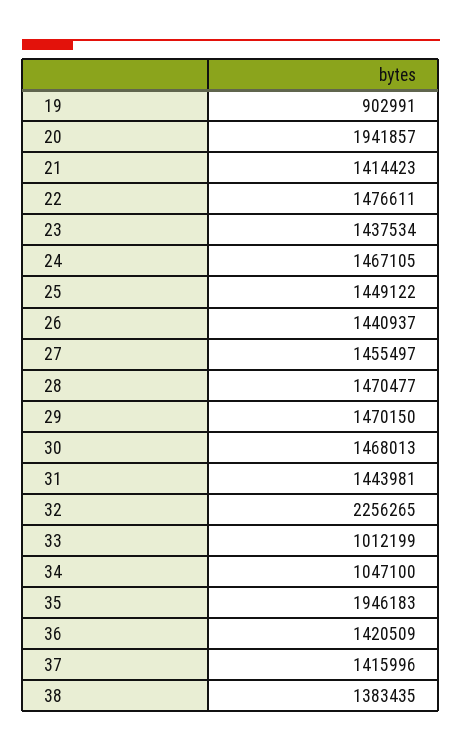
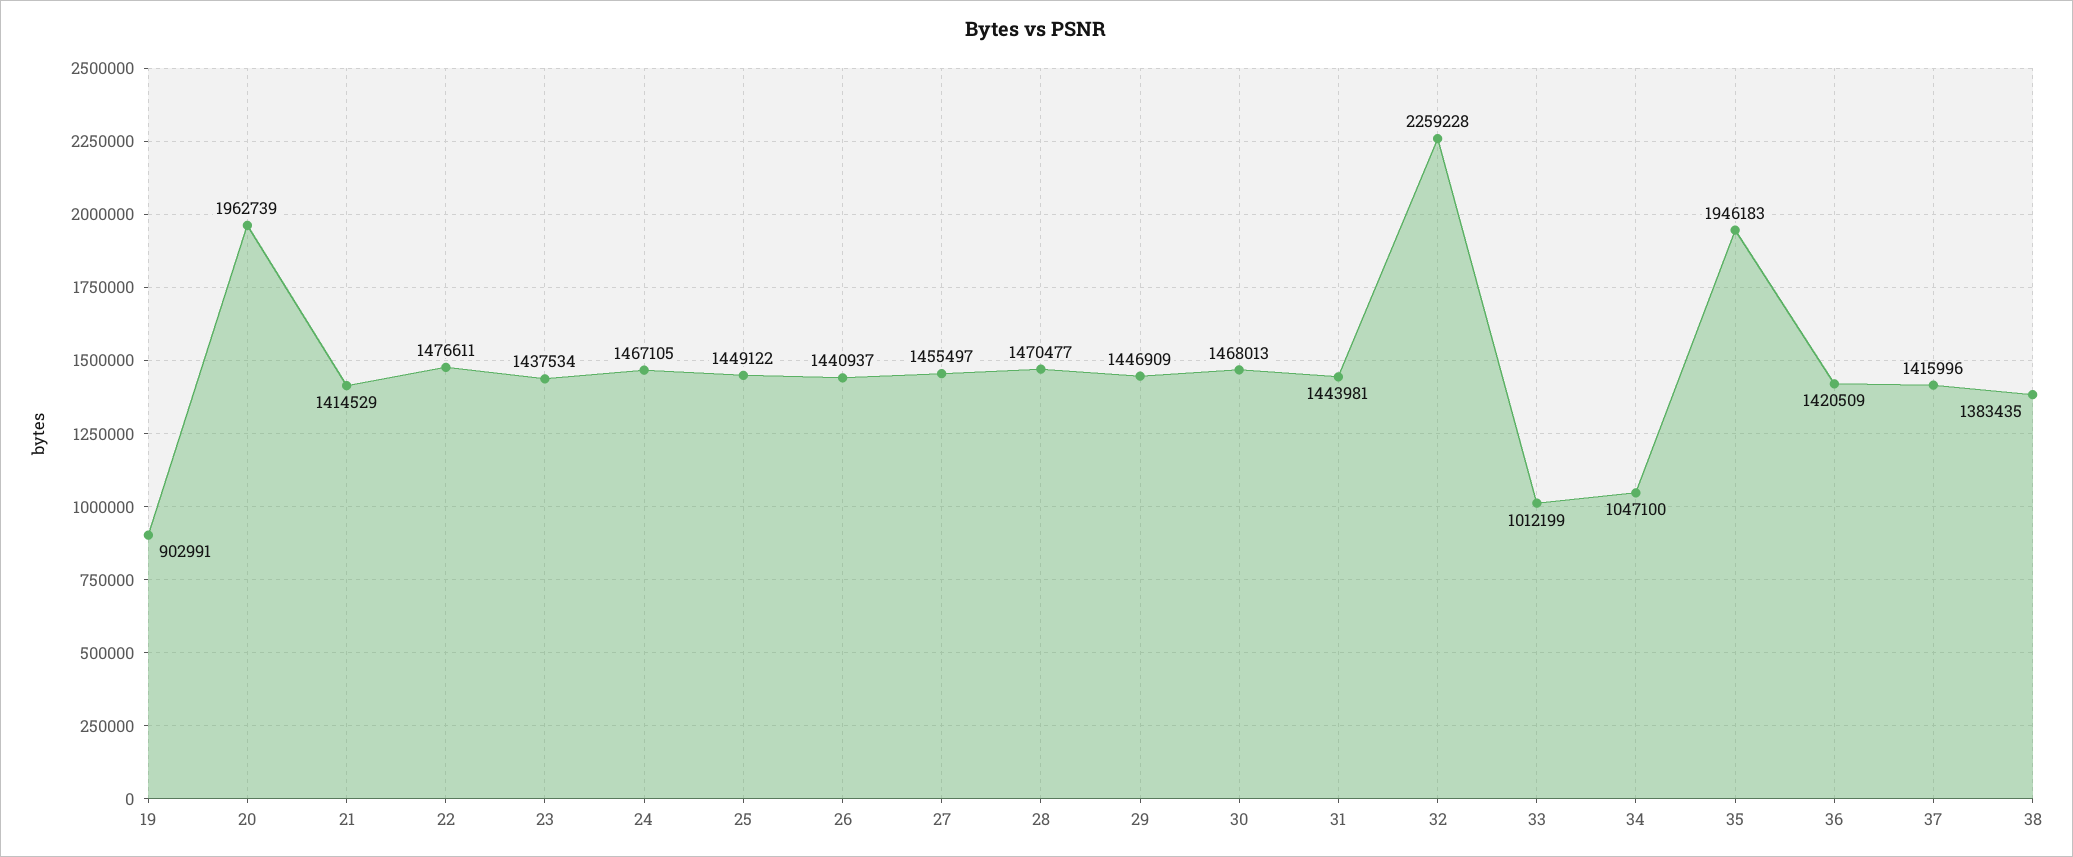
20: 1941857 -> 1962739
21: 1414423 -> 1414529
29: 1470150 -> 1446909
32: 2256265 -> 2259228

